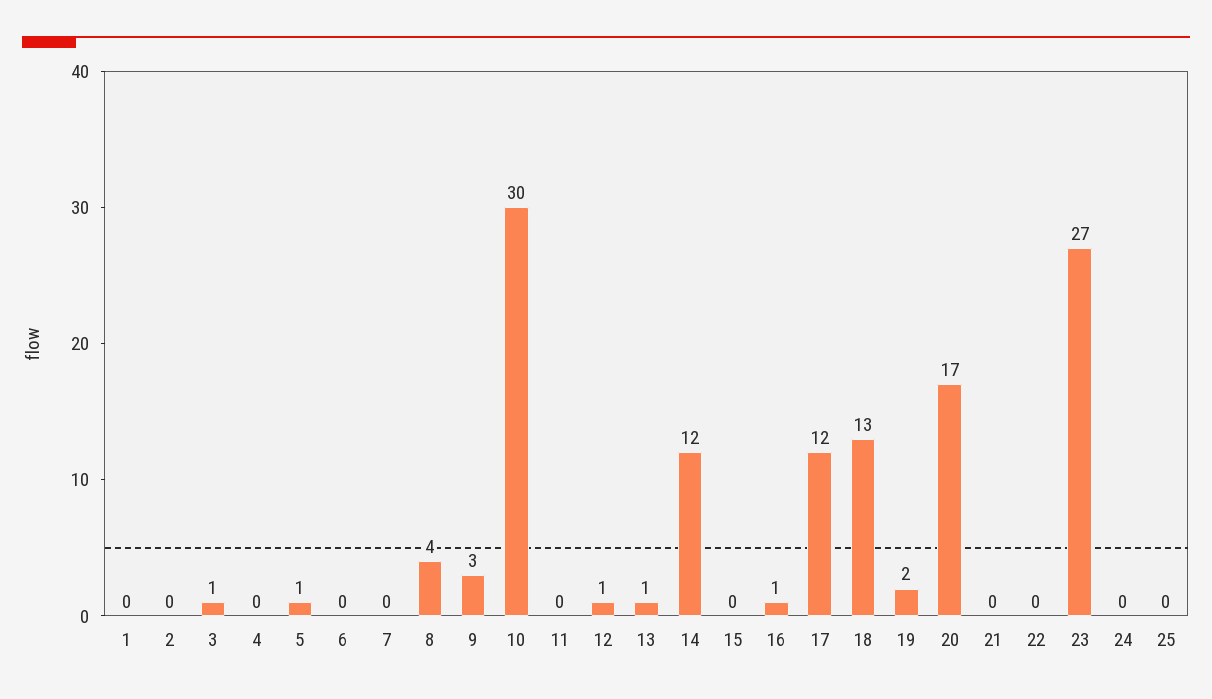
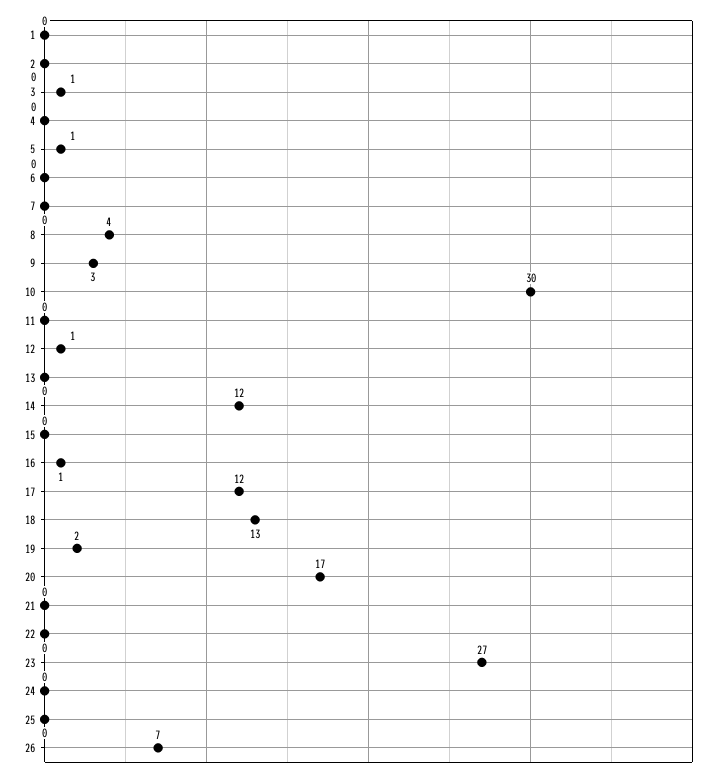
13: 1 -> 0
26: none -> 7

